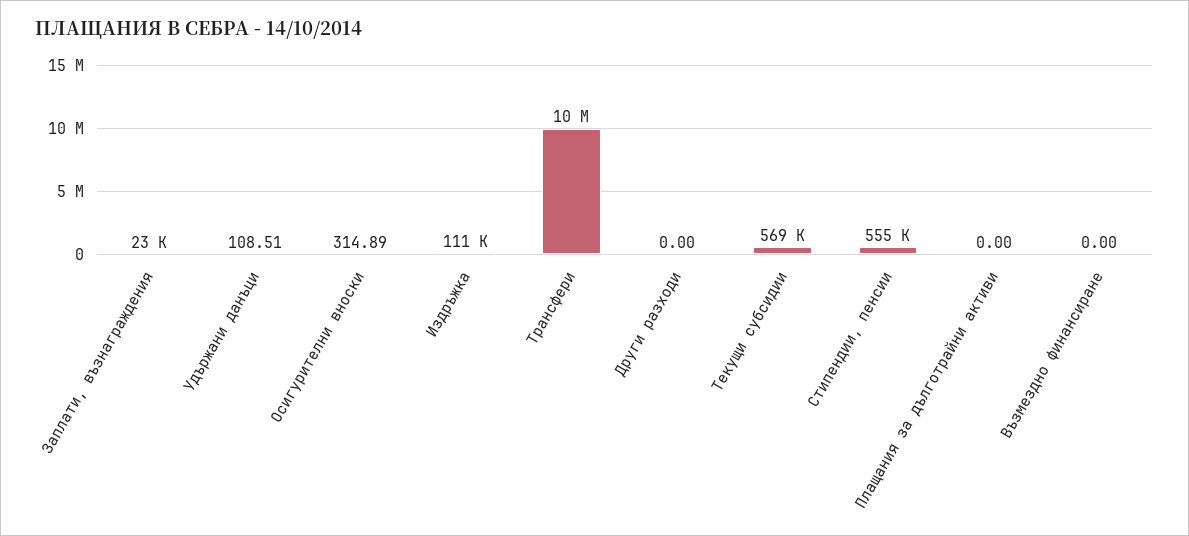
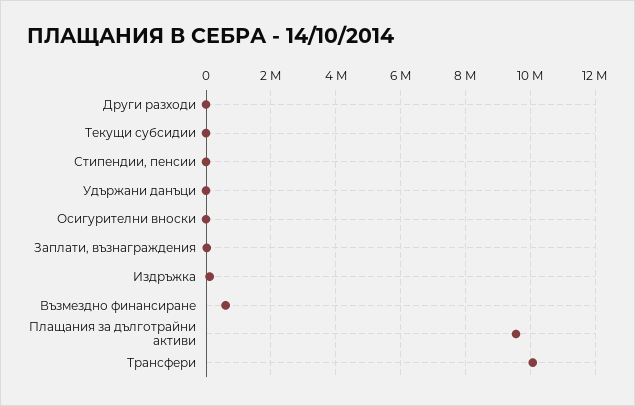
Текущи субсидии: 569000 -> 0
Стипендии, пенсии: 555000 -> 0
Плащания за дълготрайни активи: 0 -> 9600000
Възмездно финансиране: 0 -> 600000

